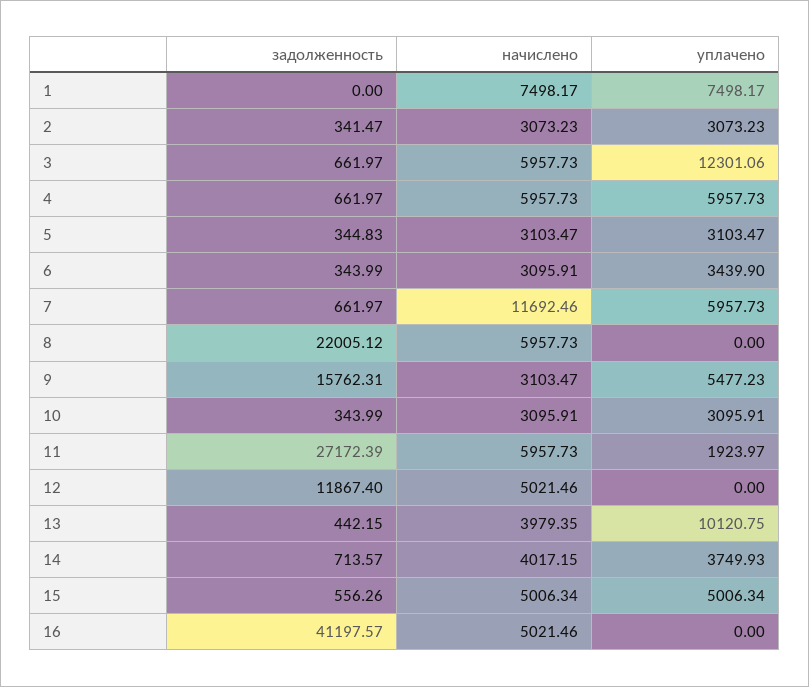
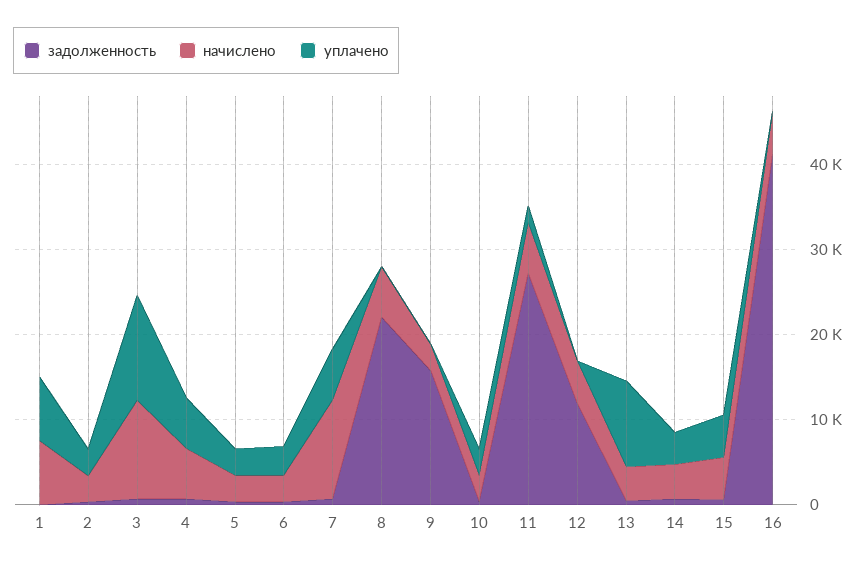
начислено, 3: 5957.73 -> 12000
уплачено, 9: 5477.23 -> 0

